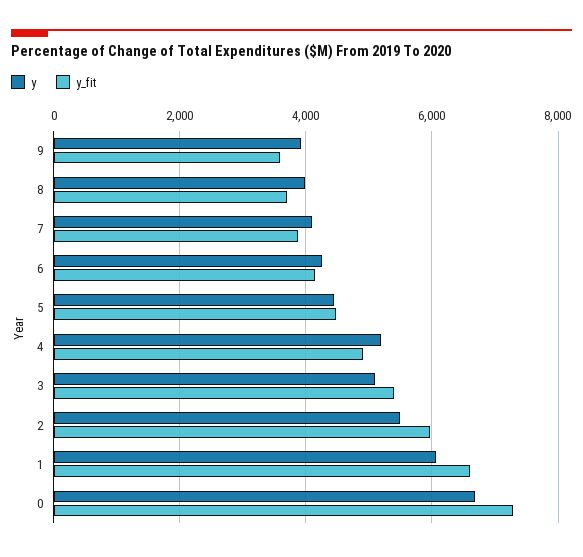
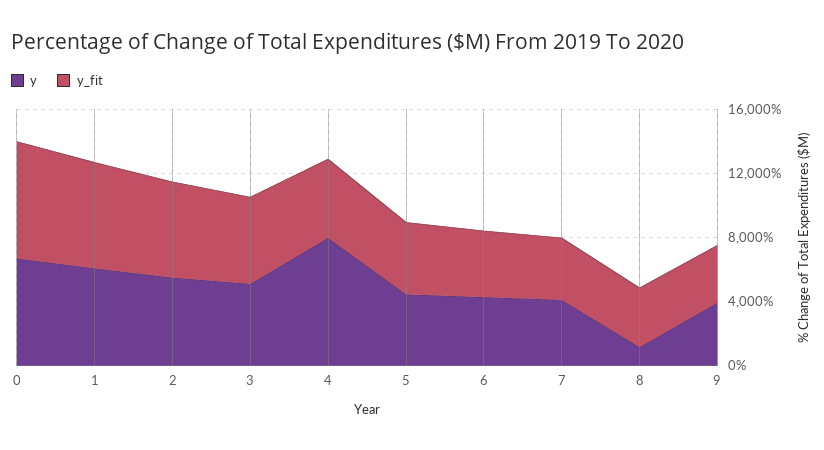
y, 8: 4000 -> 1000
y, 4: 5200 -> 8000

